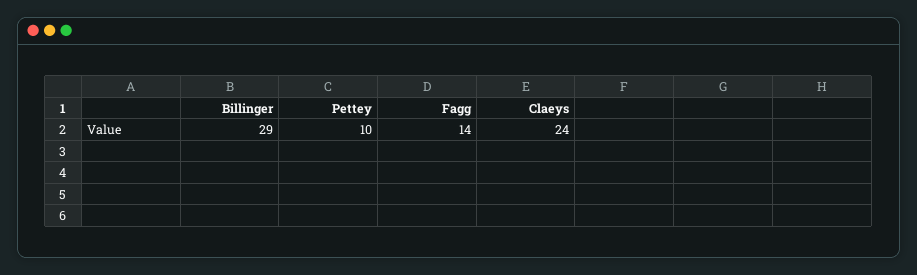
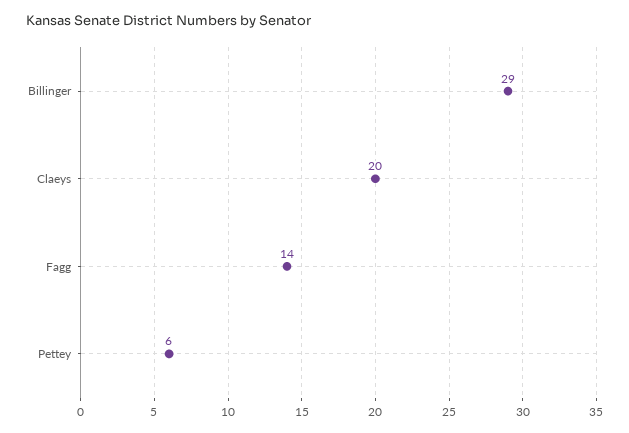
Pettey: 10 -> 6
Claeys: 24 -> 20

